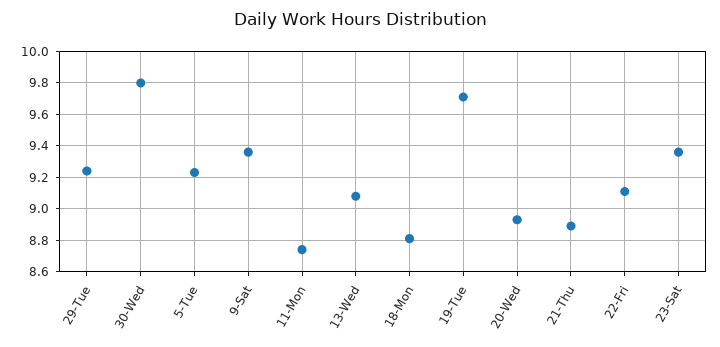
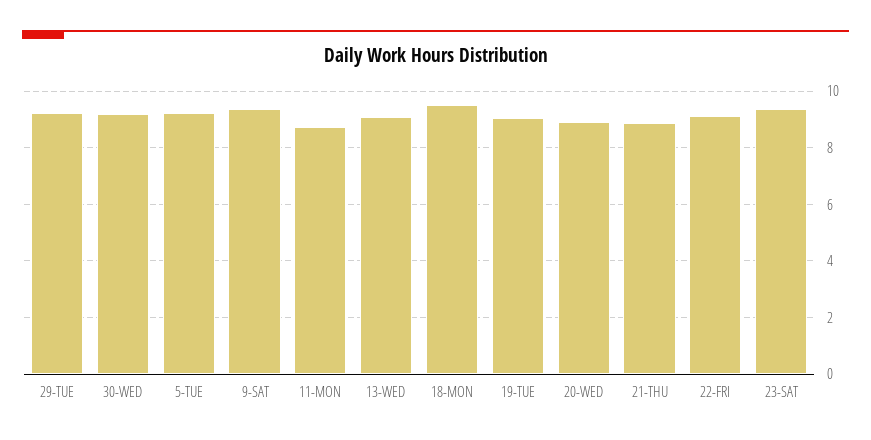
30-Wed: 9.8 -> 9.25
18-Mon: 8.8 -> 9.5
19-Tue: 9.7 -> 9

